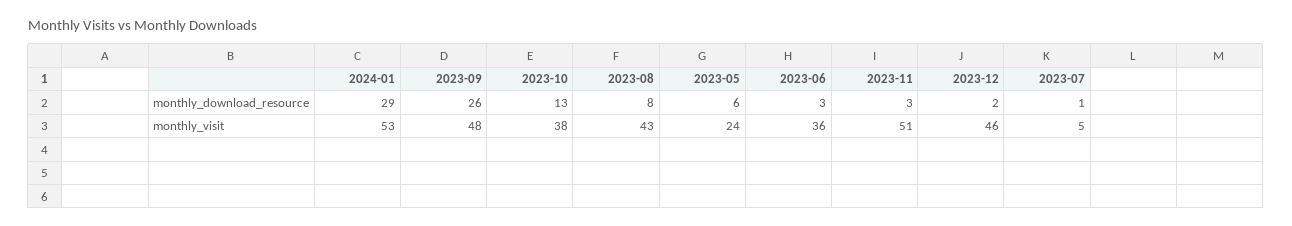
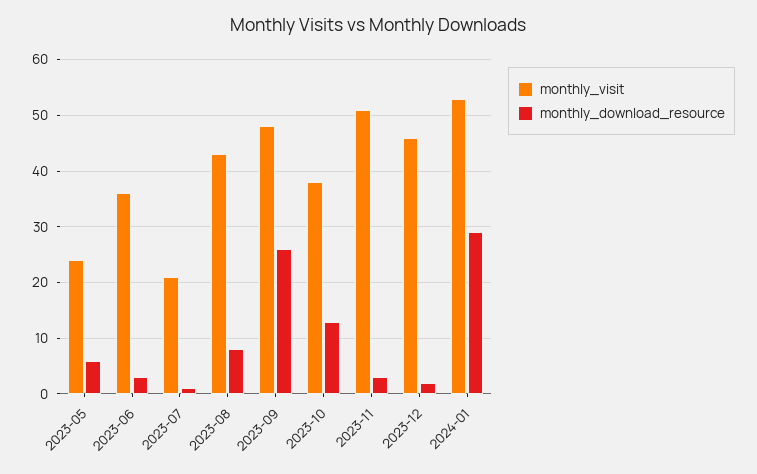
monthly_visit, 2023-07: 5 -> 20

